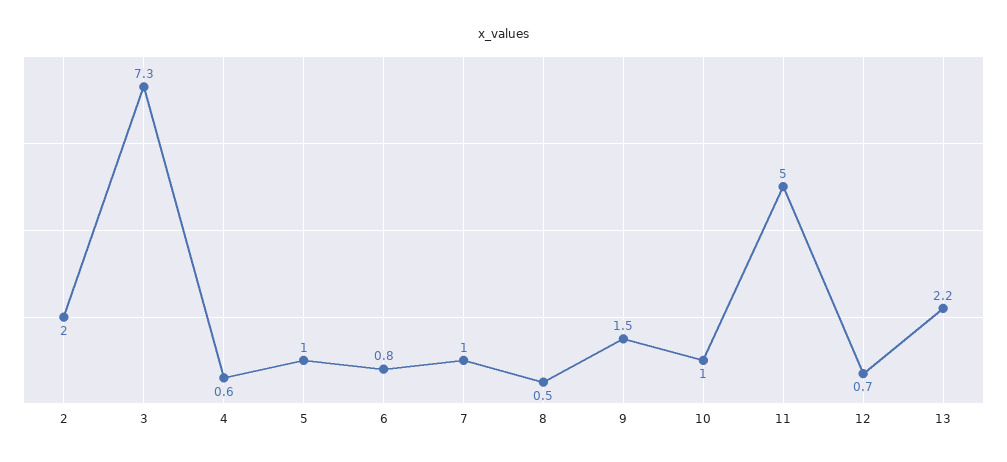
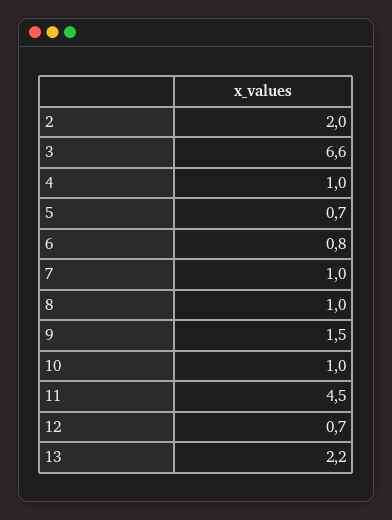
3: 7.3 -> 6.6
4: 0.6 -> 1
5: 1 -> 0.7
8: 0.5 -> 1
11: 5 -> 4.5

